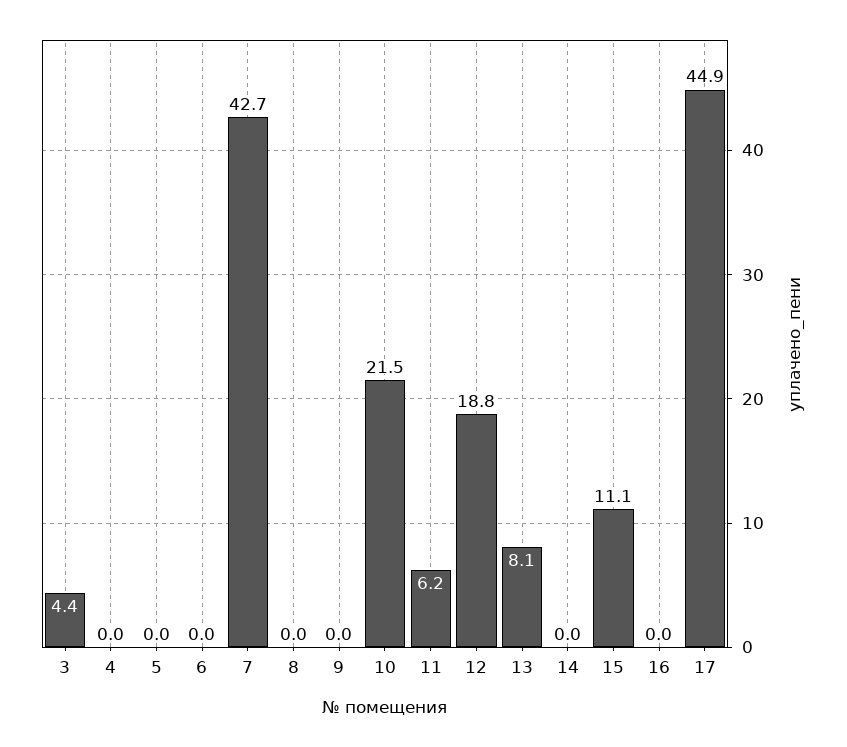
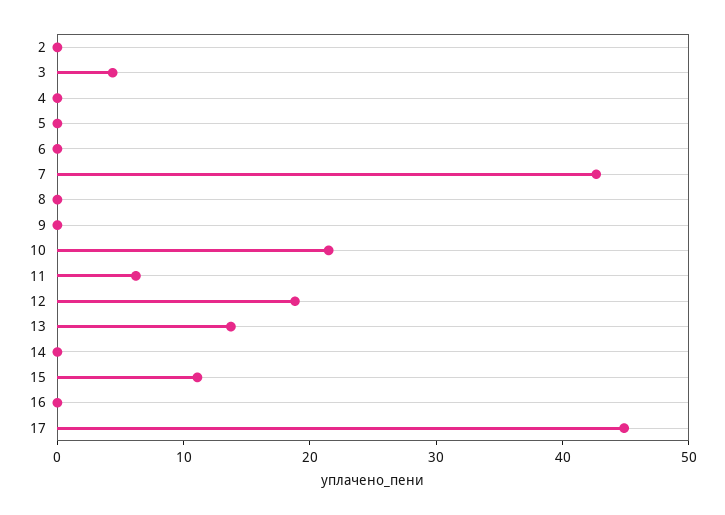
13: 8.1 -> 14
2: none -> 0

